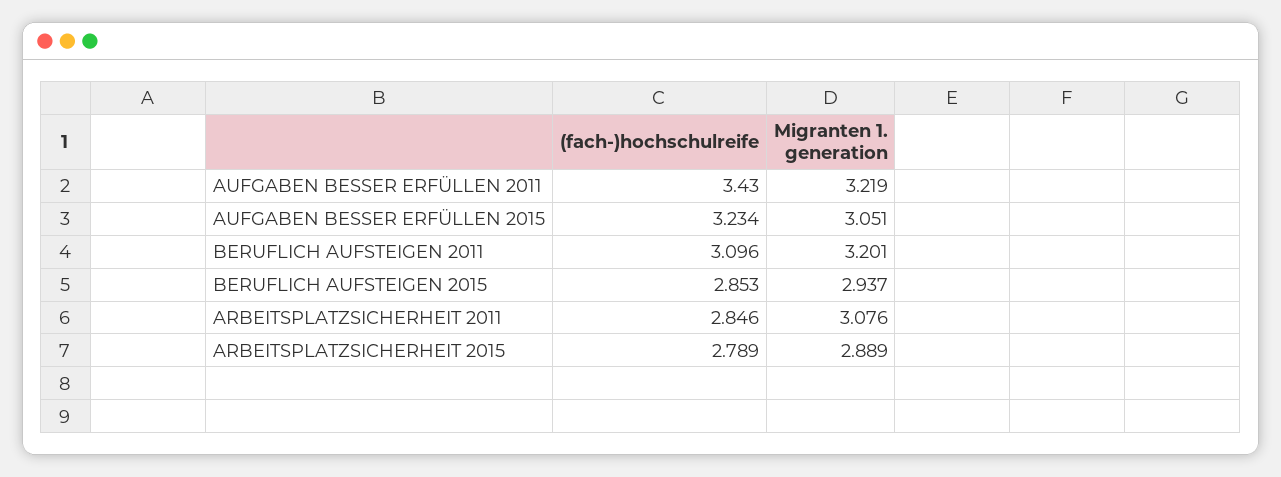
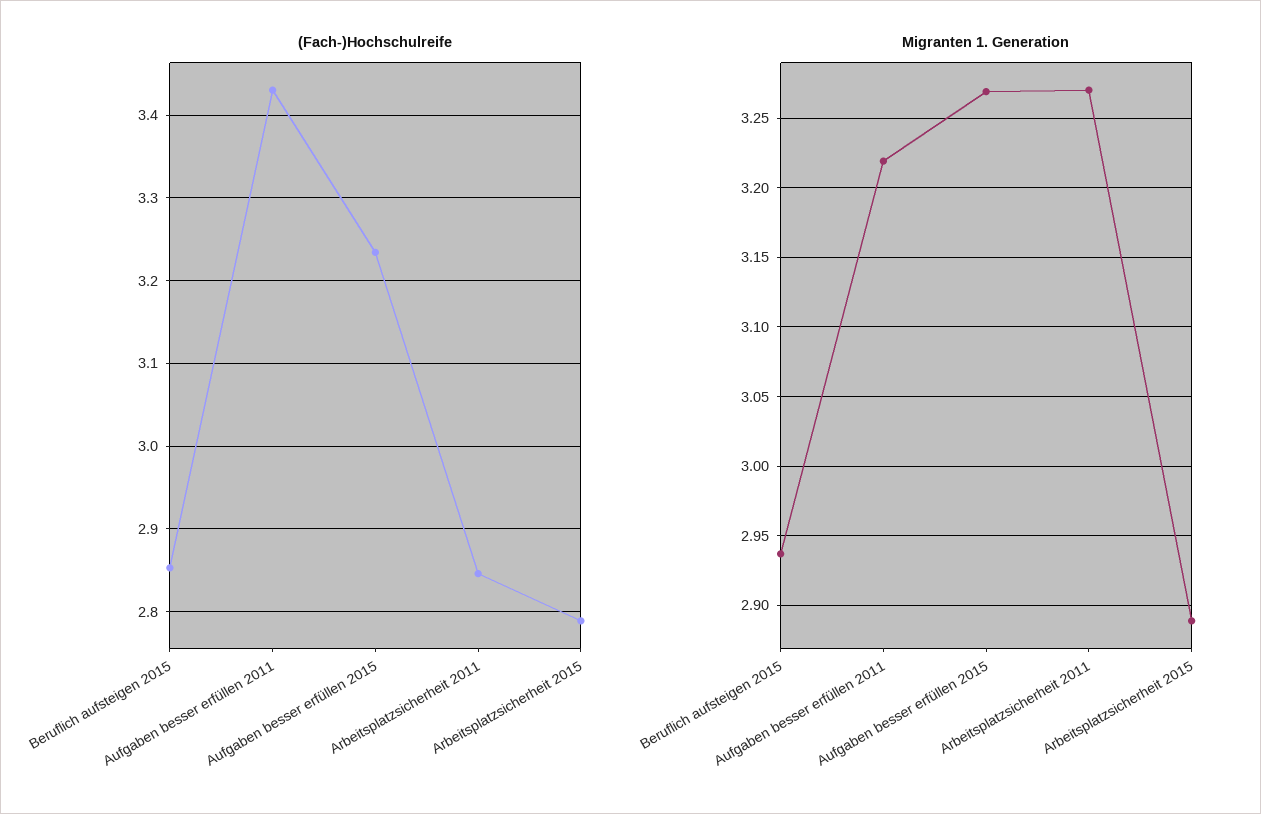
Migranten 1. generation, AUFGABEN BESSER ERFÜLLEN 2015: 3.051 -> 3.27
(fach-)hochschulreife, BERUFLICH AUFSTEIGEN 2011: 3.096 -> none
Migranten 1. generation, BERUFLICH AUFSTEIGEN 2011: 3.201 -> none
Migranten 1. generation, ARBEITSPLATZSICHERHEIT 2011: 3.076 -> 3.27

